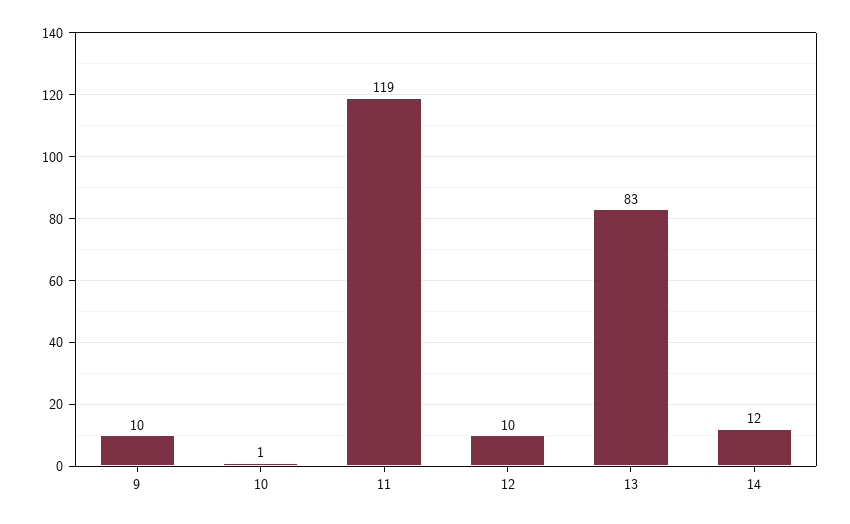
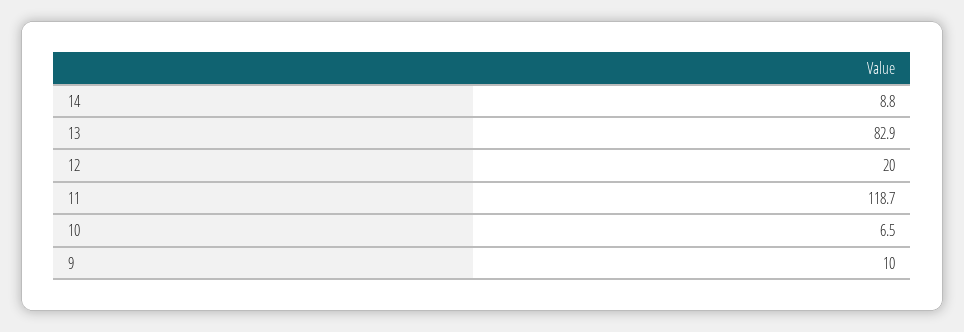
10: 1 -> 6.5
12: 10 -> 20
14: 12 -> 8.8

